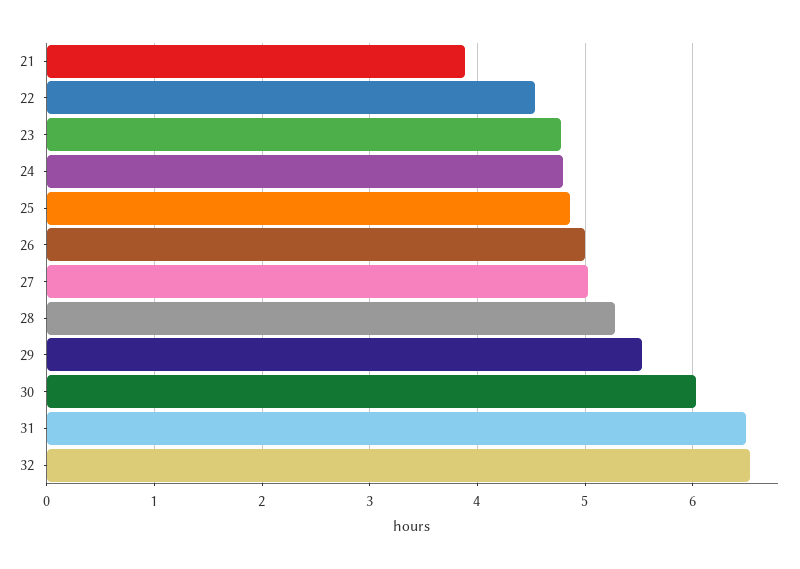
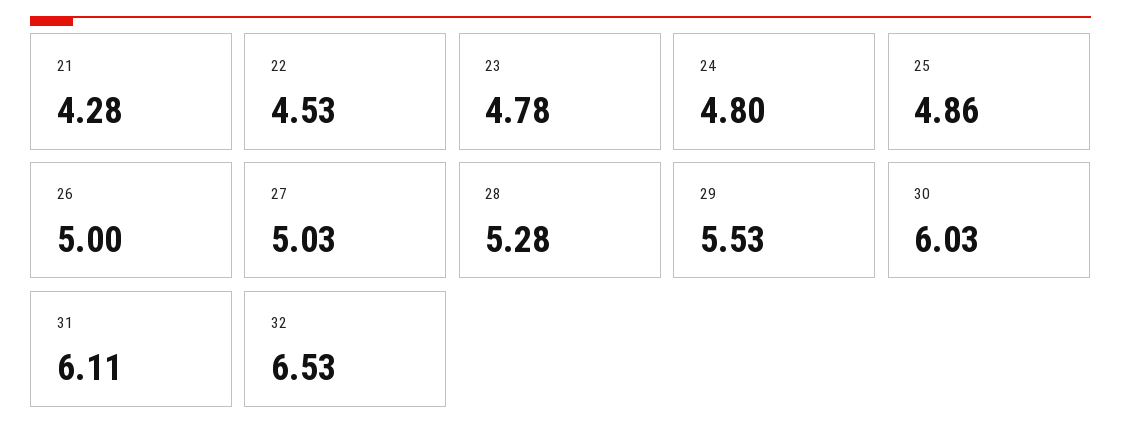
21: 3.9 -> 4.28
31: 6.5 -> 6.11

